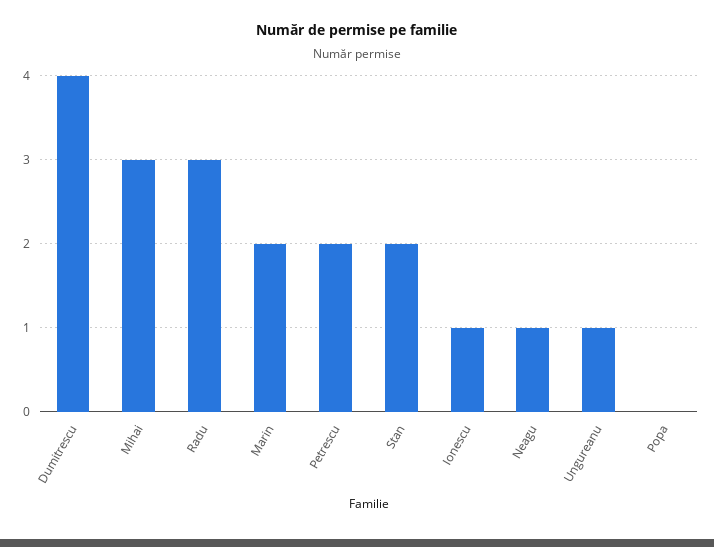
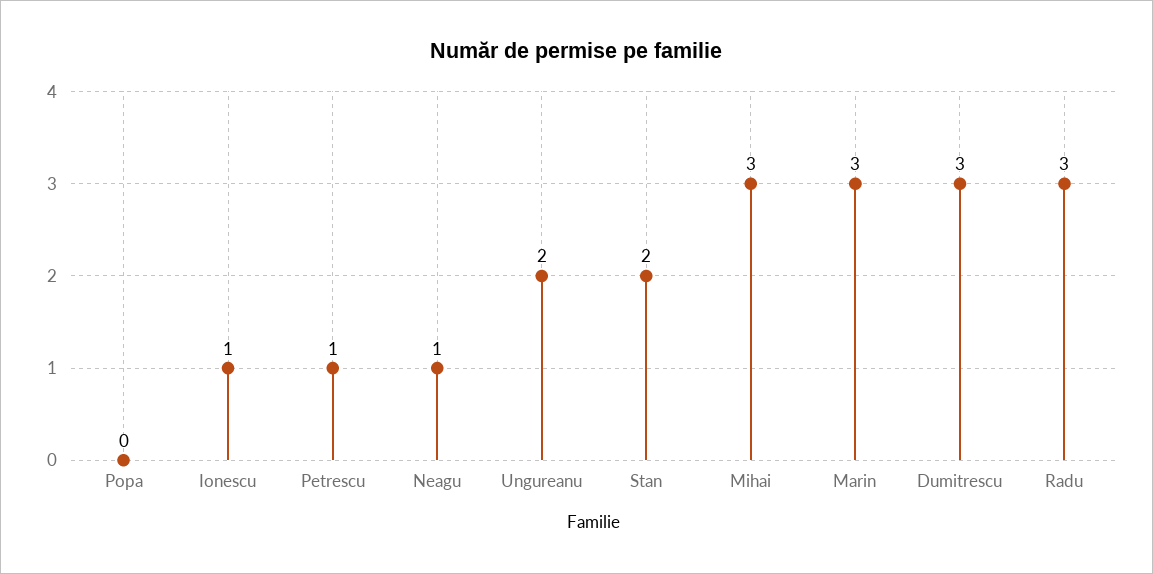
Dumitrescu: 4 -> 3
Marin: 2 -> 3
Petrescu: 2 -> 1
Ungureanu: 1 -> 2

